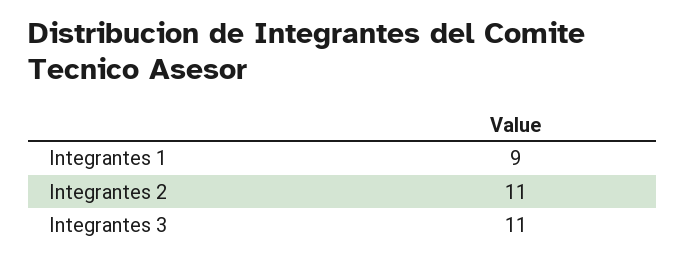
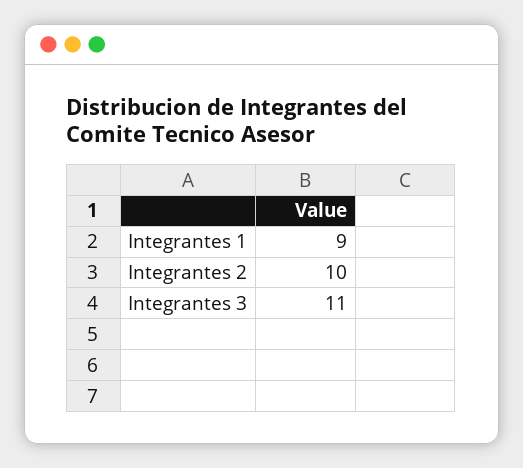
Integrantes 2: 11 -> 10

